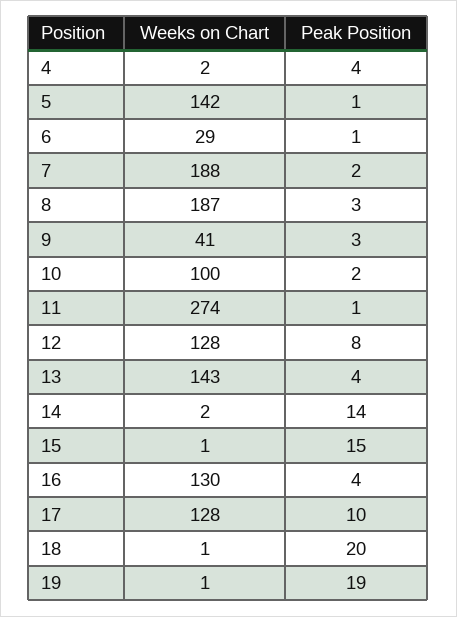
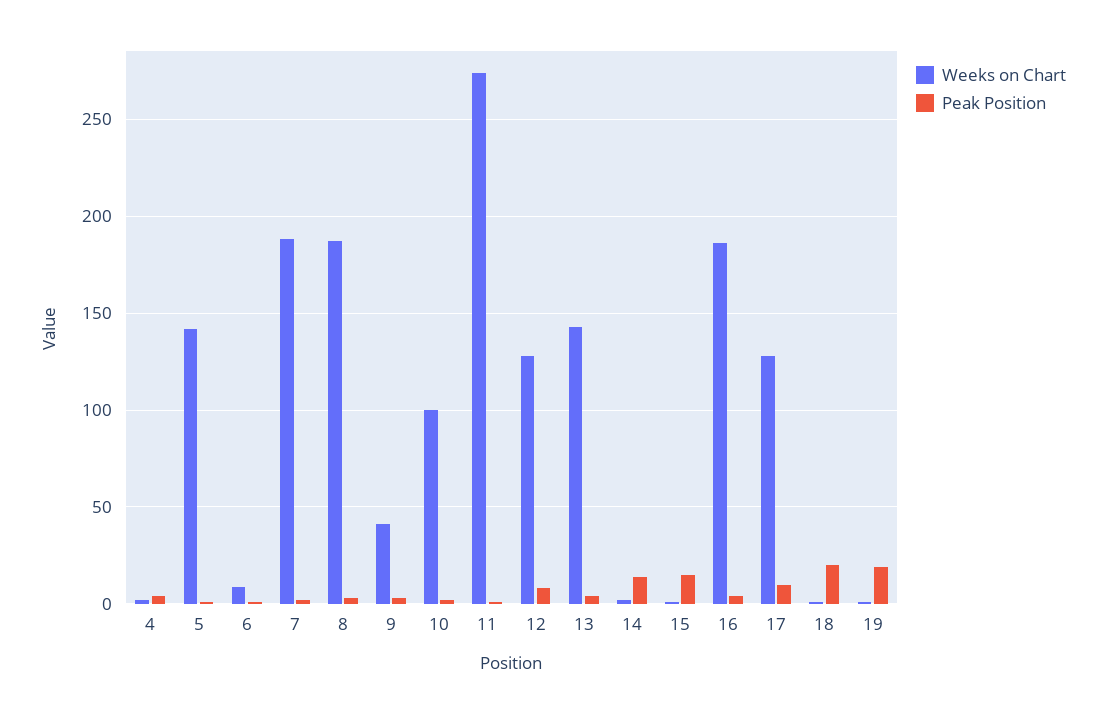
Weeks on Chart, 6: 29 -> 10
Weeks on Chart, 16: 130 -> 185

